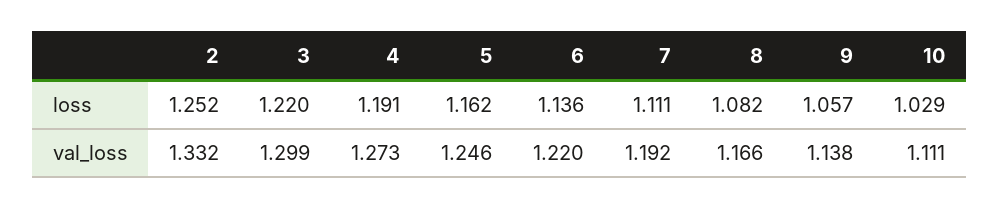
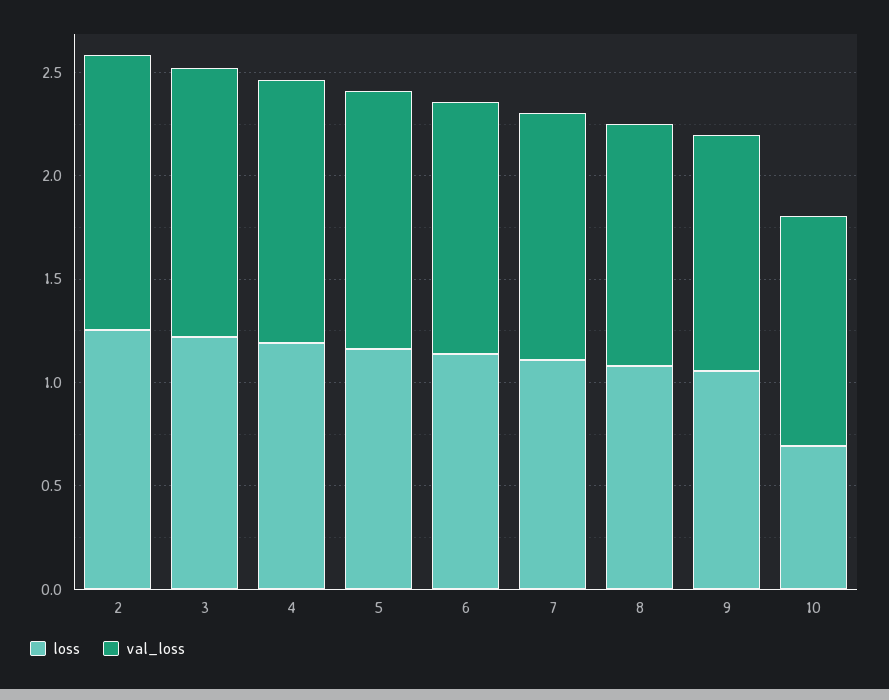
loss, 10: 1.029 -> 0.7

